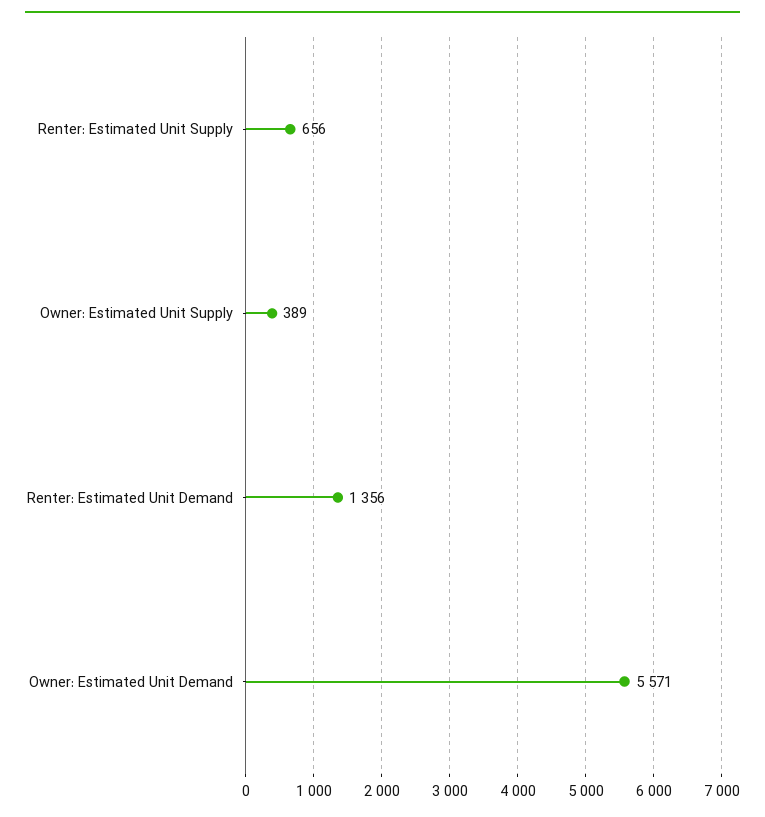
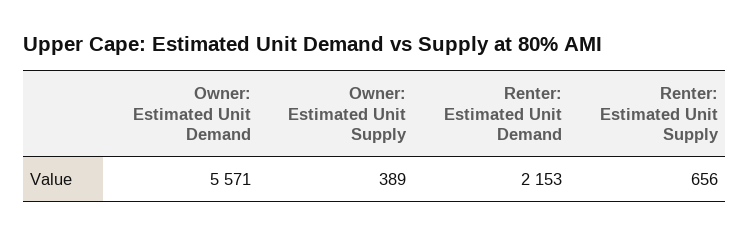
Renter: Estimated Unit Demand: 1356 -> 2153

